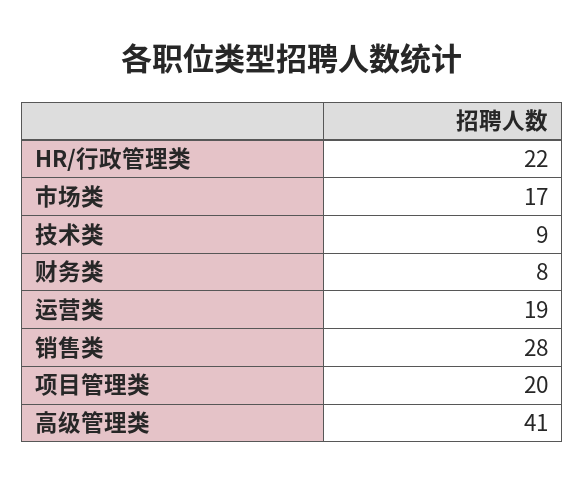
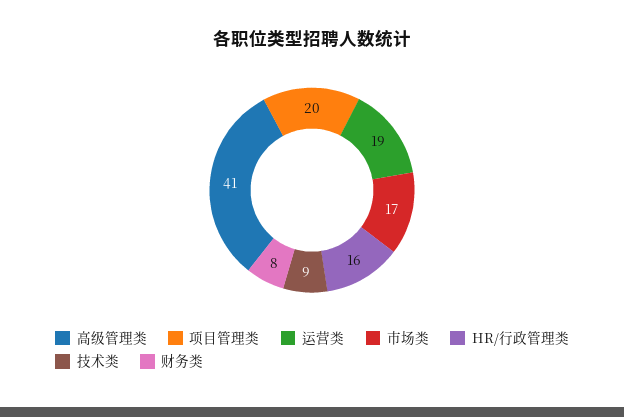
HR/行政管理类: 22 -> 16
销售类: 28 -> none

